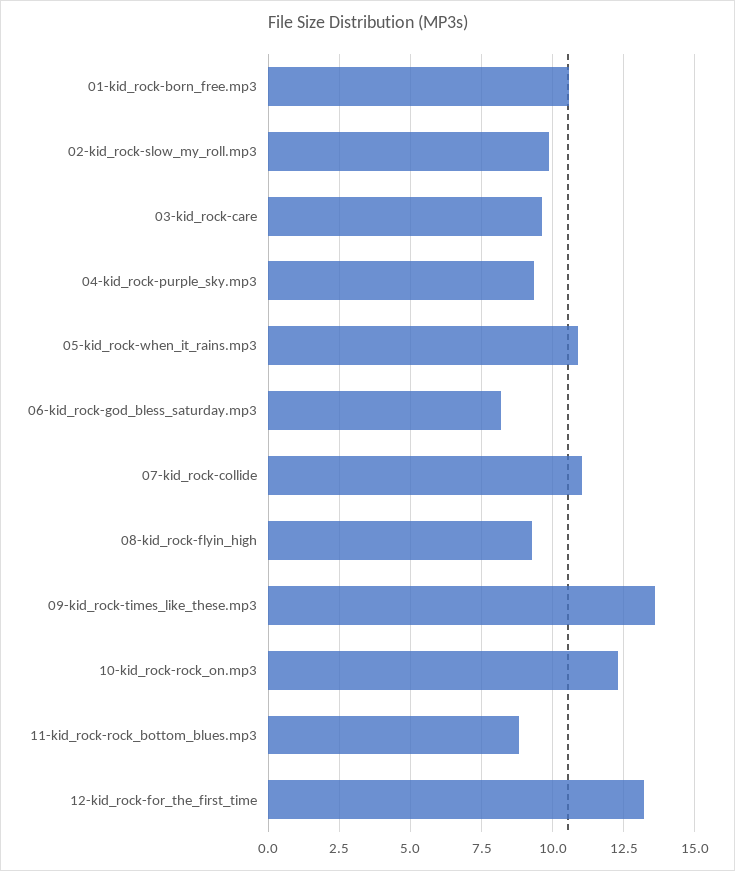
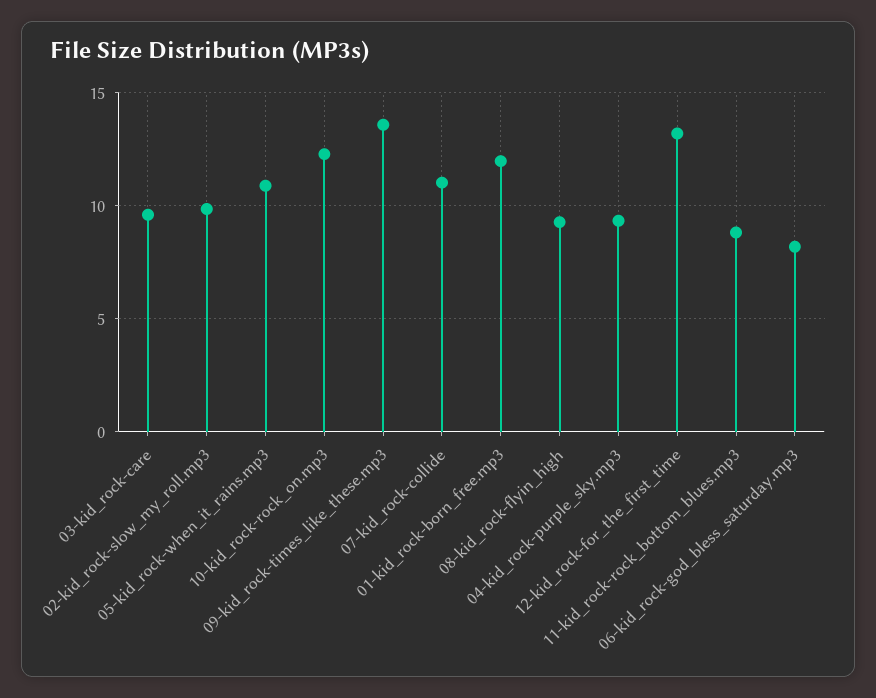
01-kid_rock-born_free.mp3: 10.5 -> 12

